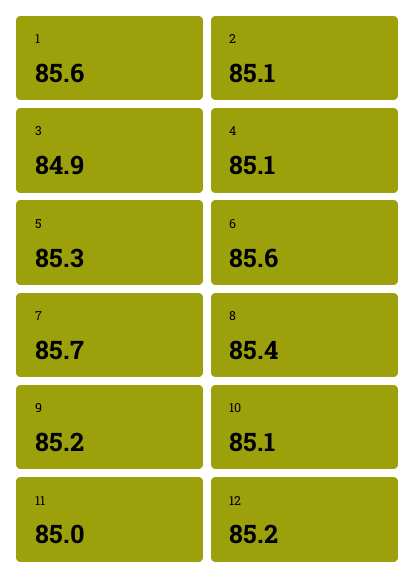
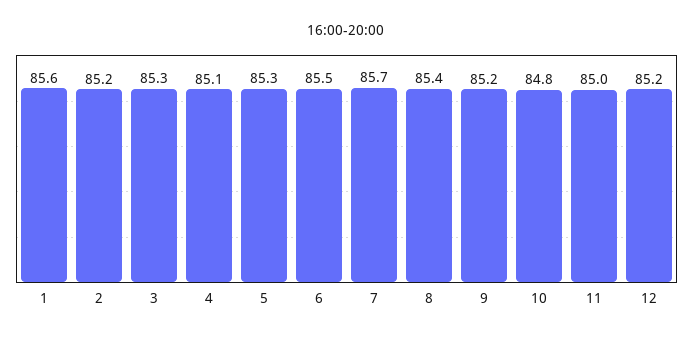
2: 85.1 -> 85.2
3: 84.9 -> 85.3
6: 85.6 -> 85.5
10: 85.1 -> 84.8

